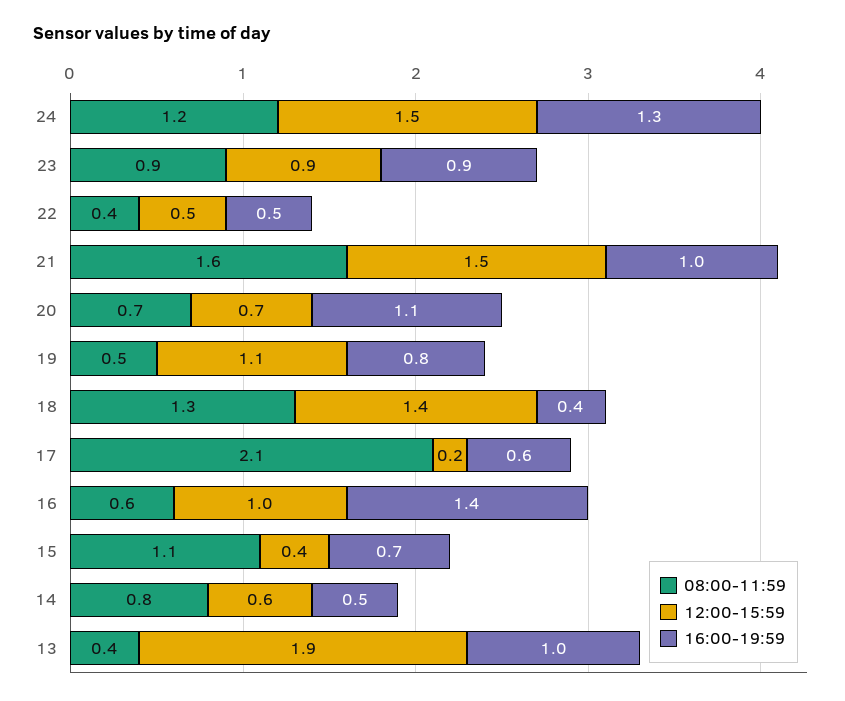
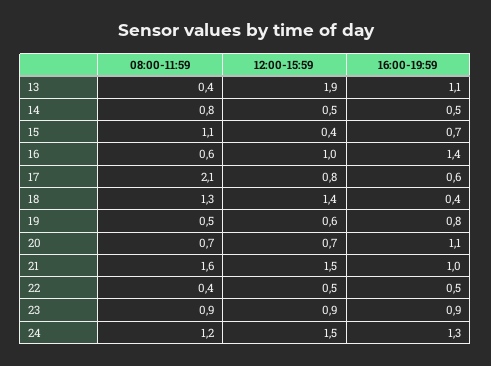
12:00-15:59, 19: 1.1 -> 0.6
12:00-15:59, 17: 0.2 -> 0.8
12:00-15:59, 14: 0.6 -> 0.5
16:00-19:59, 13: 1 -> 1.1

